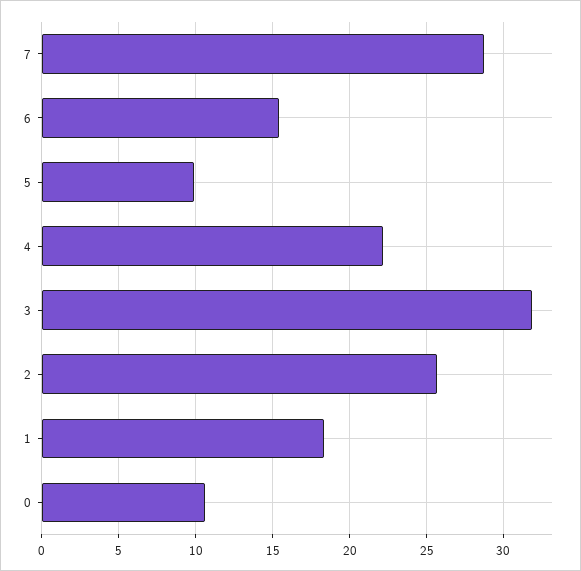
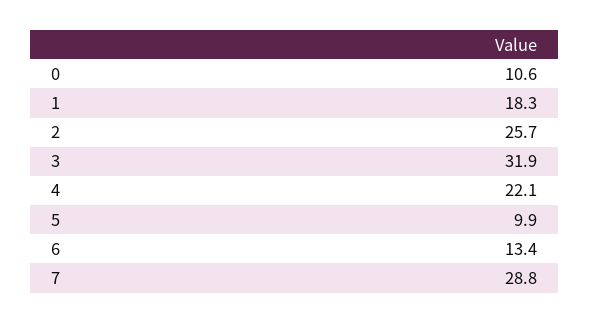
6: 15.5 -> 13.4

